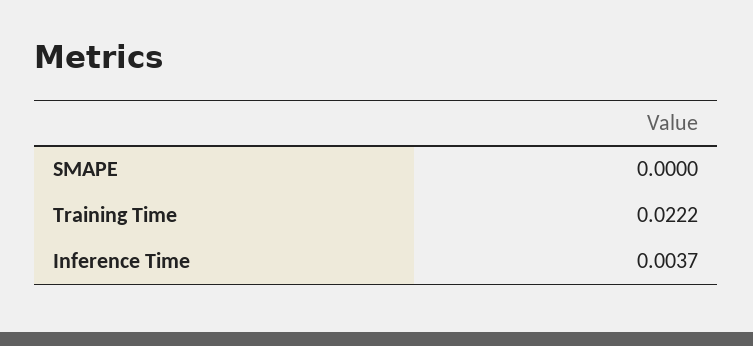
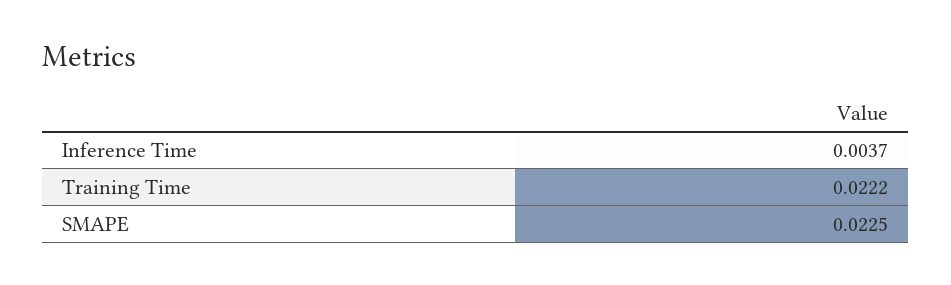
SMAPE: 0 -> 0.0225

